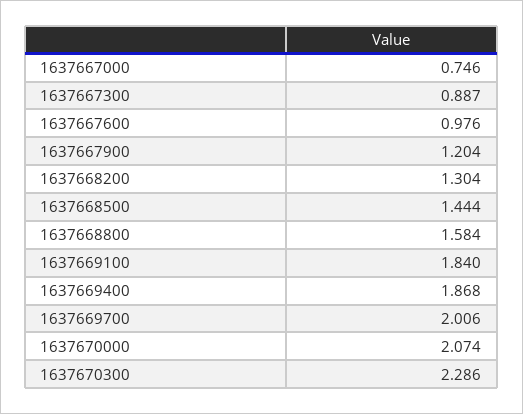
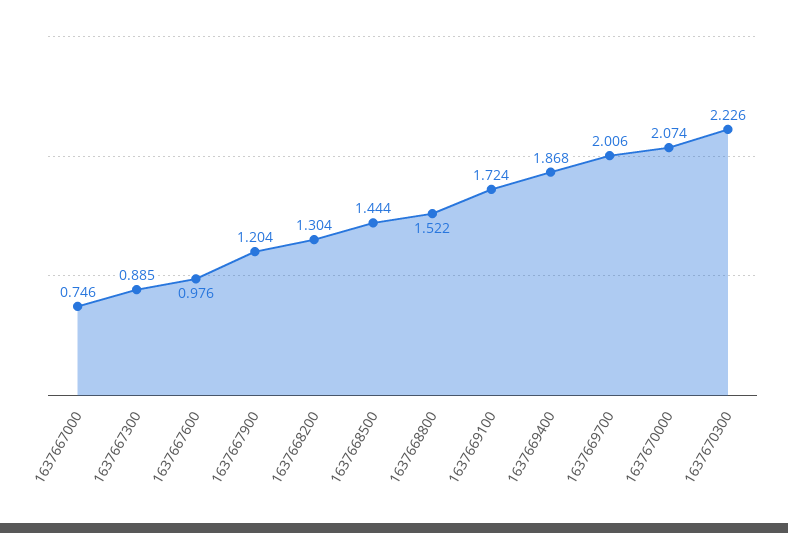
1637667300: 0.887 -> 0.885
1637668800: 1.584 -> 1.522
1637669100: 1.84 -> 1.724
1637670300: 2.286 -> 2.226

